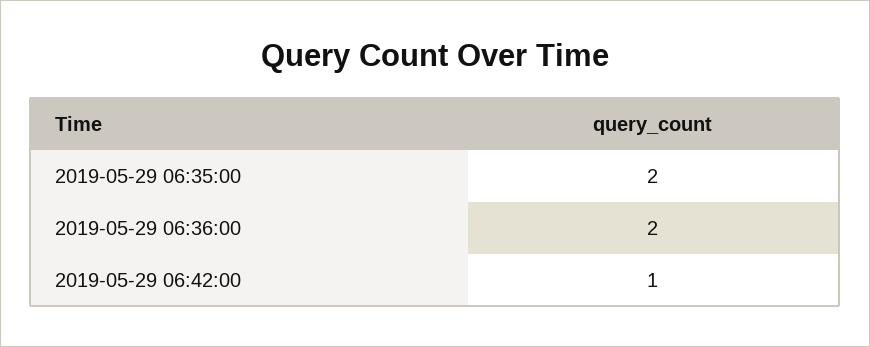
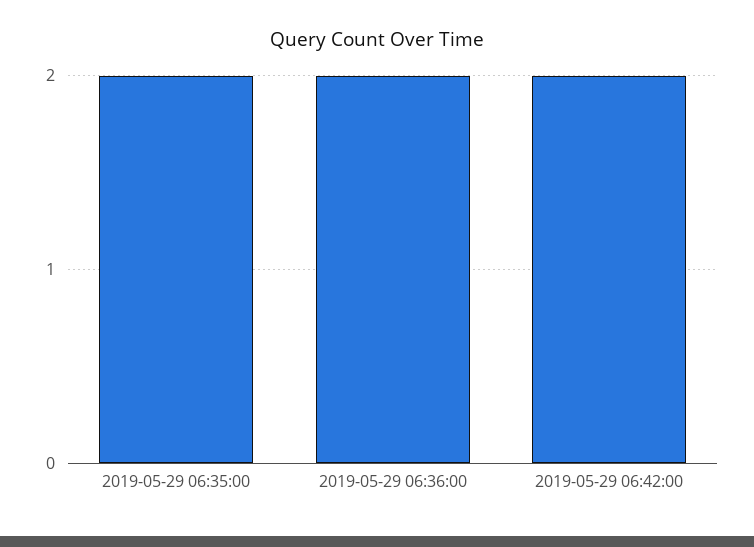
2019-05-29 06:42:00: 1 -> 2

